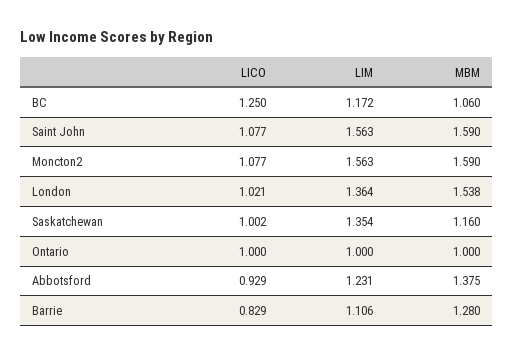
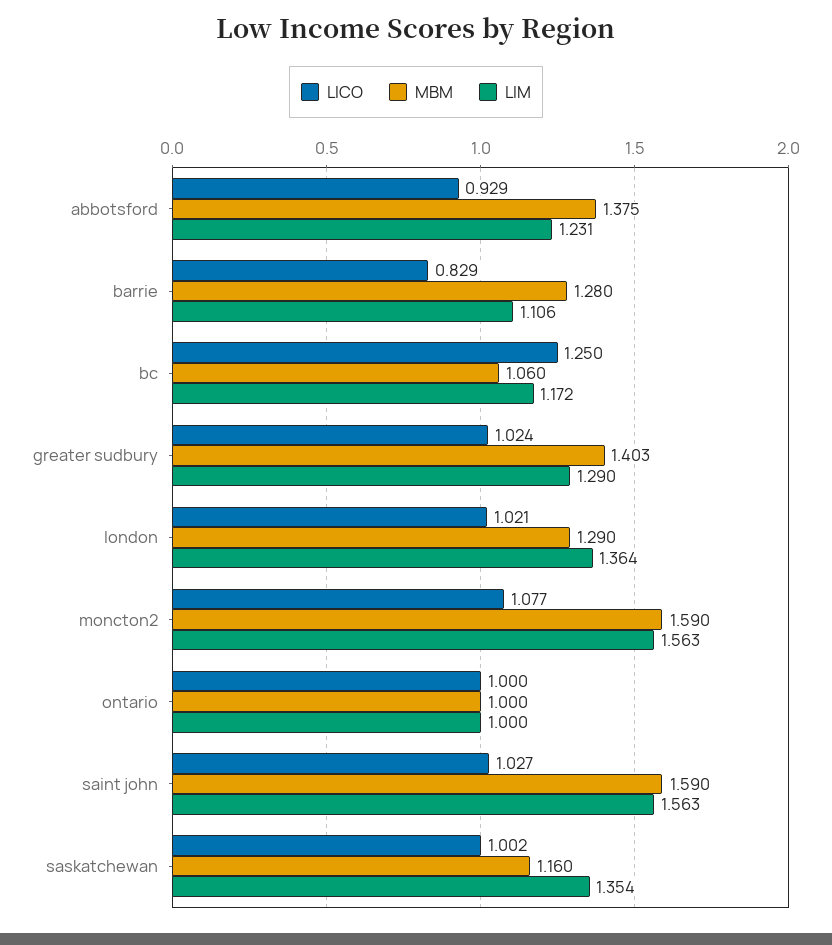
LICO, Saint John: 1.077 -> 1.027
MBM, London: 1.538 -> 1.29
LICO, greater sudbury: none -> 1.024
MBM, greater sudbury: none -> 1.403
LIM, greater sudbury: none -> 1.29

